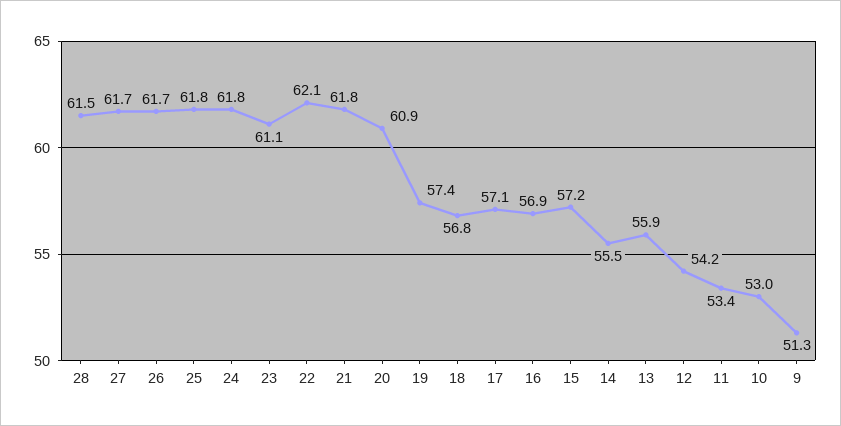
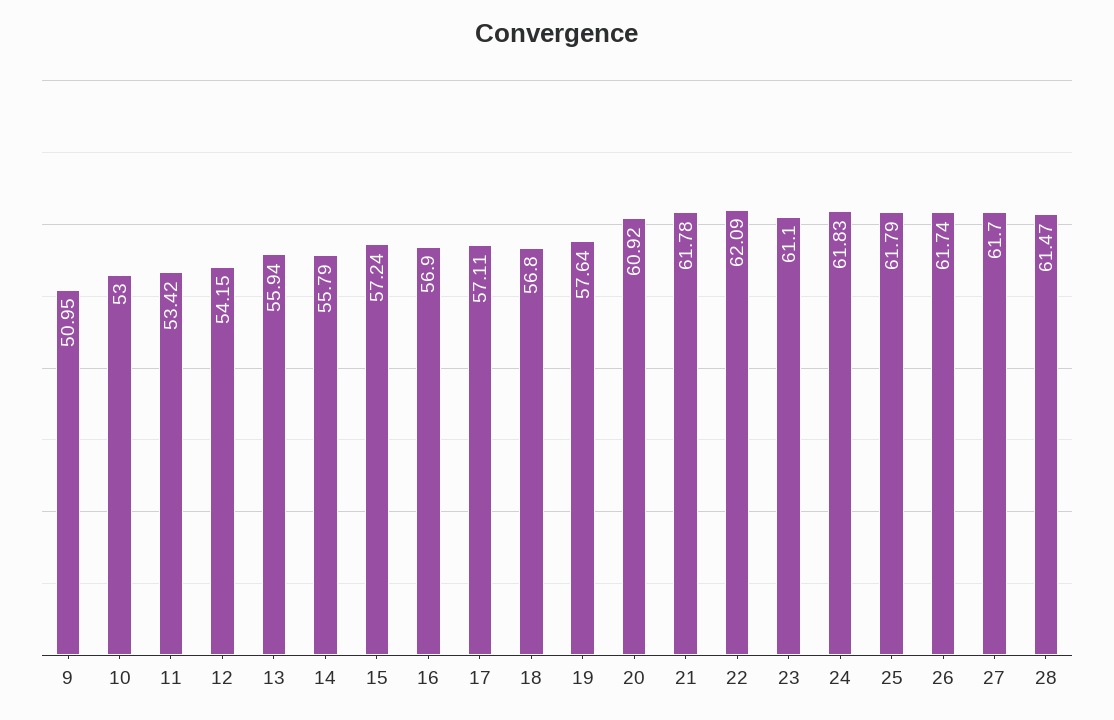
19: 57.4 -> 57.64
14: 55.5 -> 55.79
9: 51.3 -> 50.95

